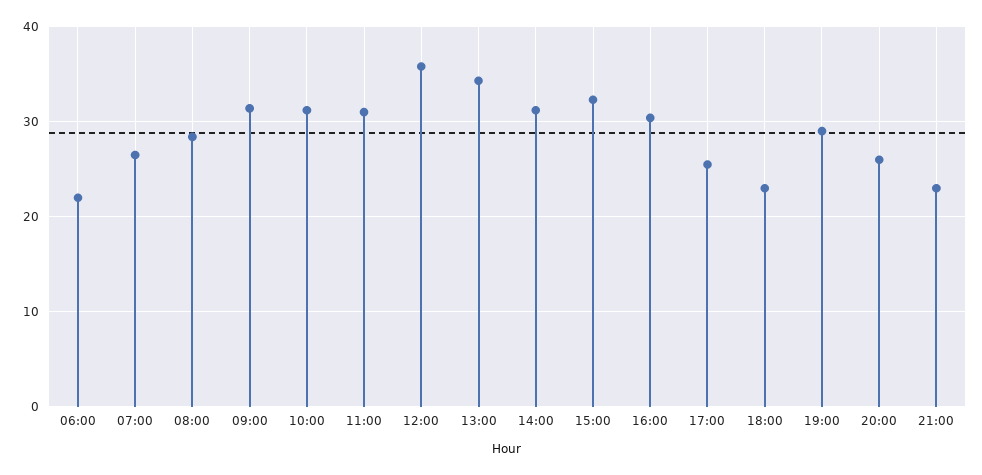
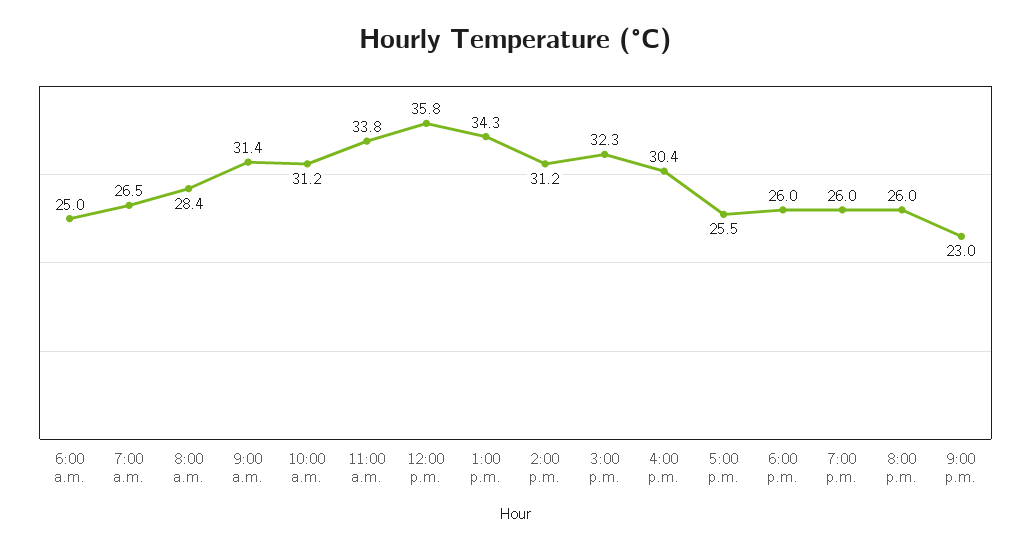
06:00: 22 -> 25
11:00: 31 -> 33.8
18:00: 23 -> 26
19:00: 29 -> 26

